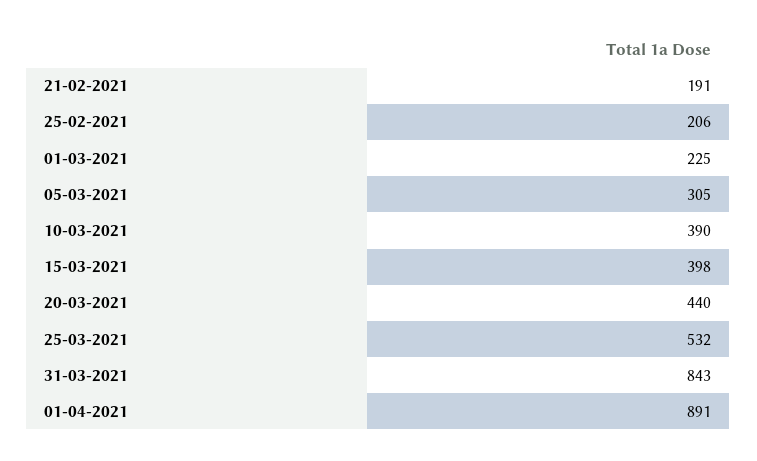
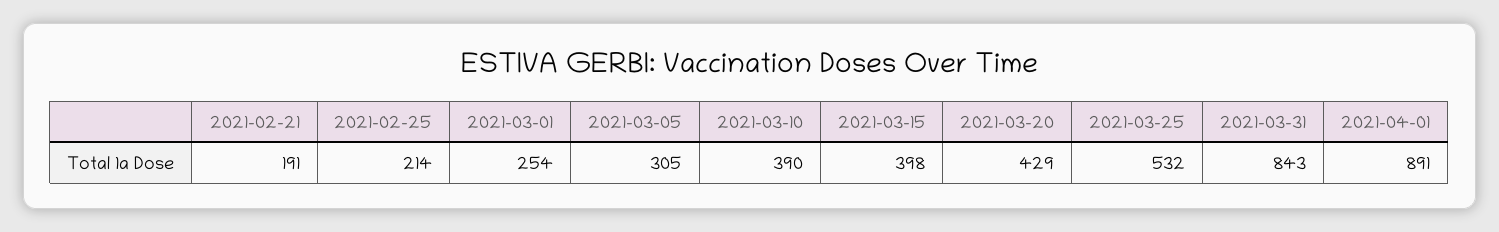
25-02-2021: 206 -> 214
01-03-2021: 225 -> 254
20-03-2021: 440 -> 429

